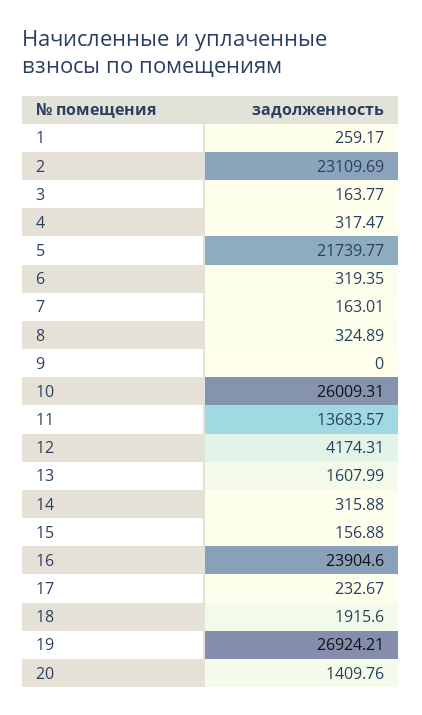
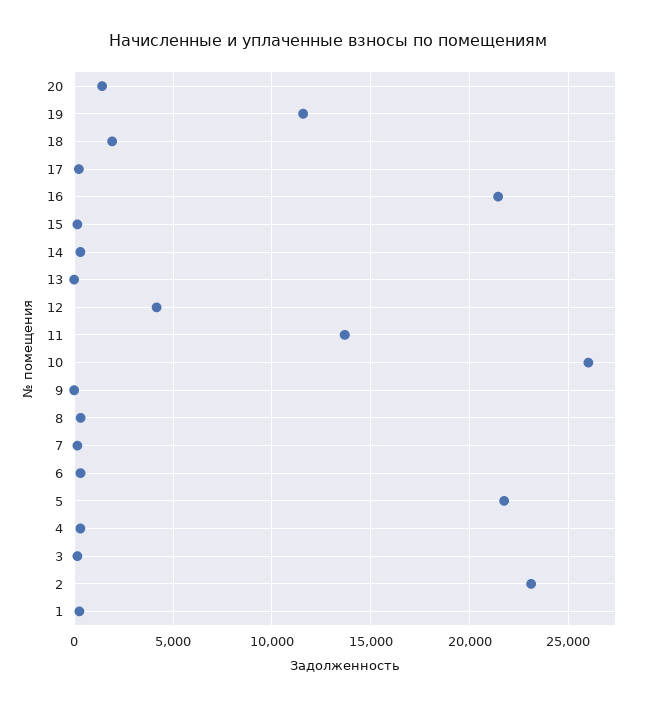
13: 1607.99 -> 0
16: 23904.6 -> 21500
19: 26924.21 -> 11500

